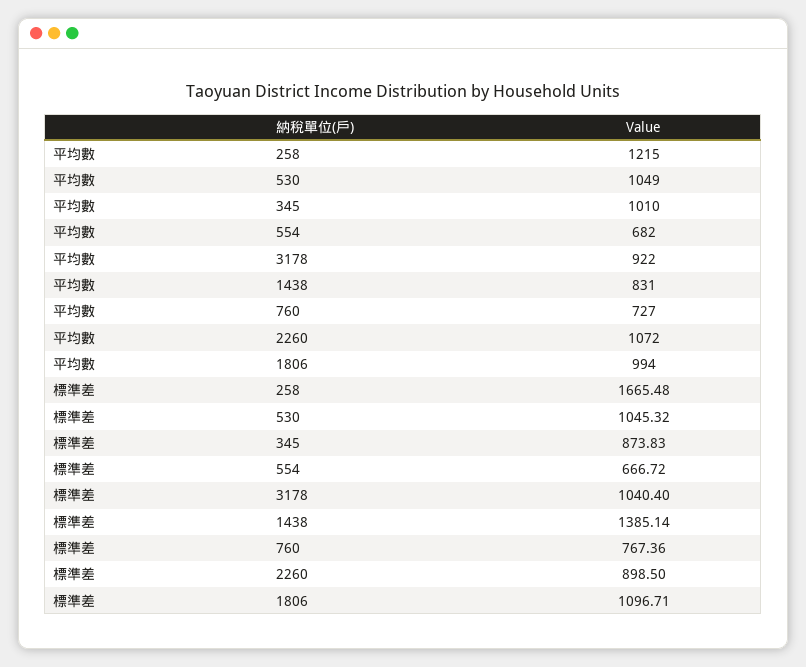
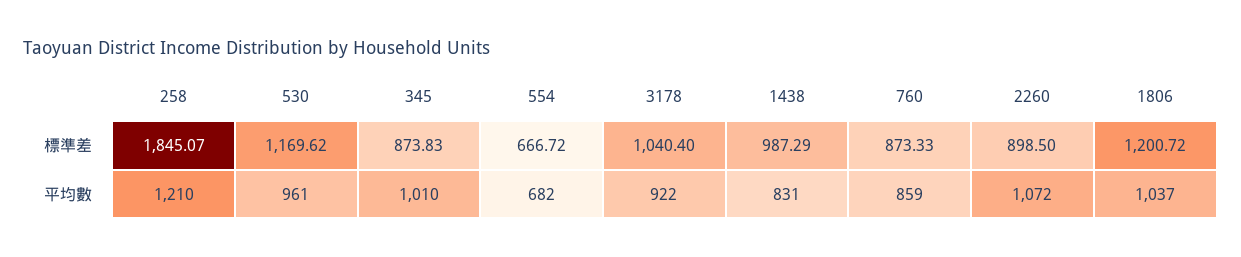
平均數, 258: 1215 -> 1210
平均數, 530: 1049 -> 961
平均數, 760: 727 -> 859
平均數, 1806: 994 -> 1037
標準差, 258: 1665.48 -> 1845.07
標準差, 530: 1045.32 -> 1169.62
標準差, 1438: 1385.14 -> 987.29
標準差, 760: 767.36 -> 873.33
標準差, 1806: 1096.71 -> 1200.72

